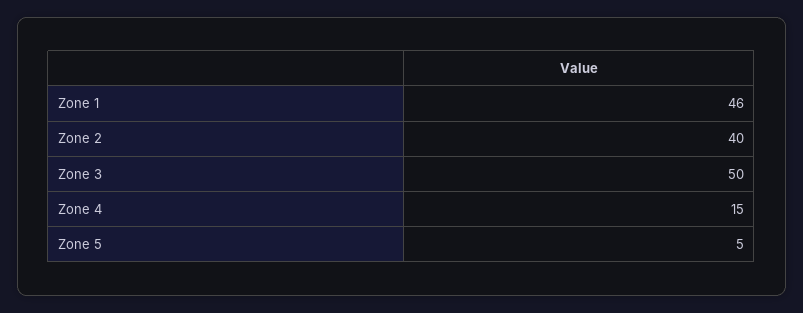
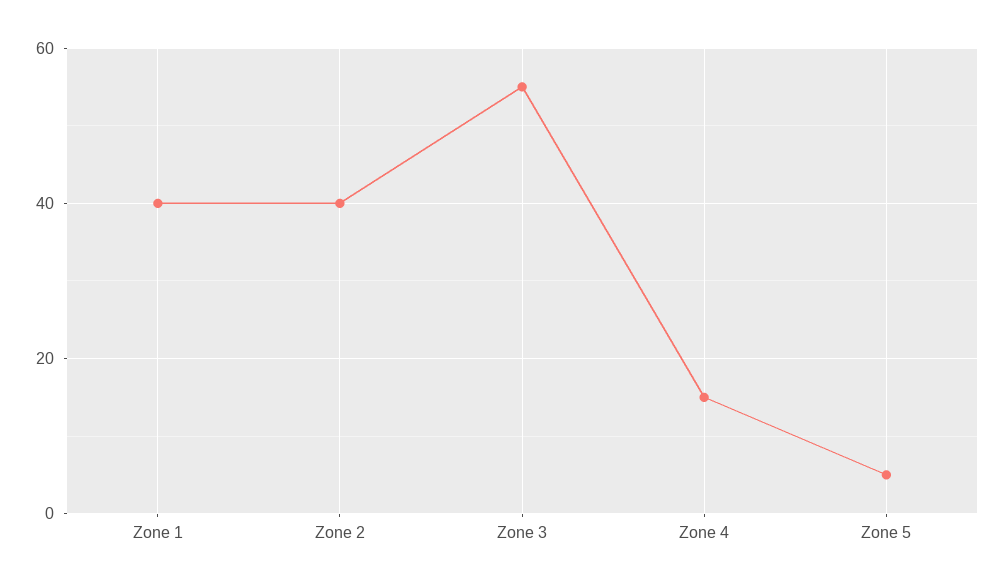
Zone 1: 46 -> 40
Zone 3: 50 -> 55

